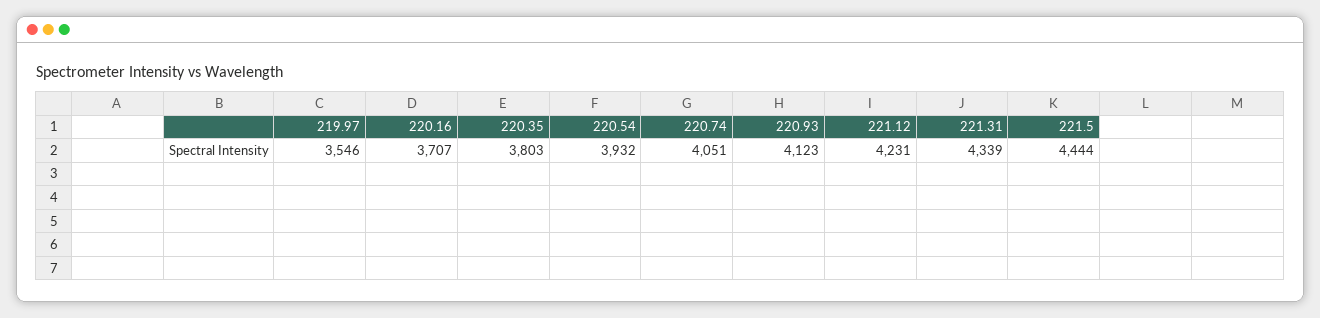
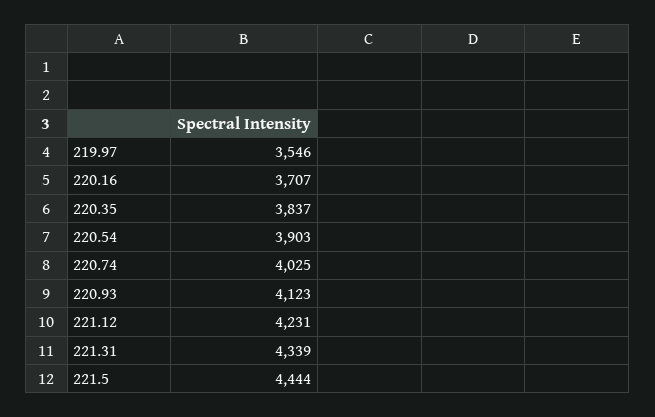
220.35: 3803 -> 3837
220.54: 3932 -> 3903
220.74: 4051 -> 4025

